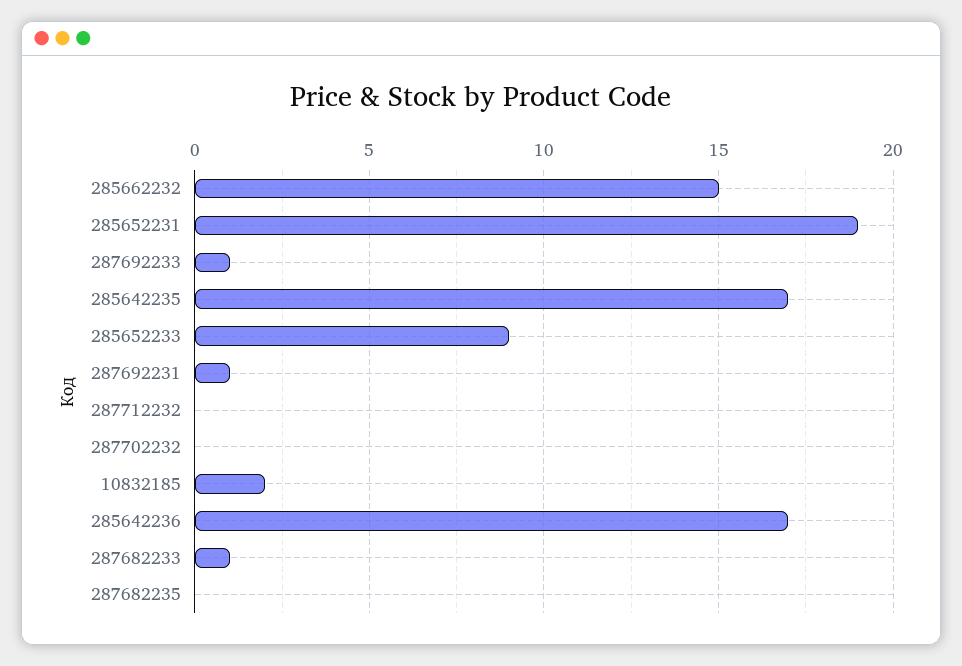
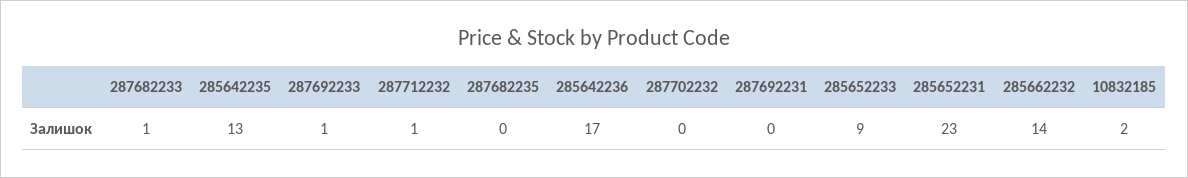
285662232: 15 -> 14
285652231: 19 -> 23
285642235: 17 -> 13
287692231: 1 -> 0
287712232: 0 -> 1

